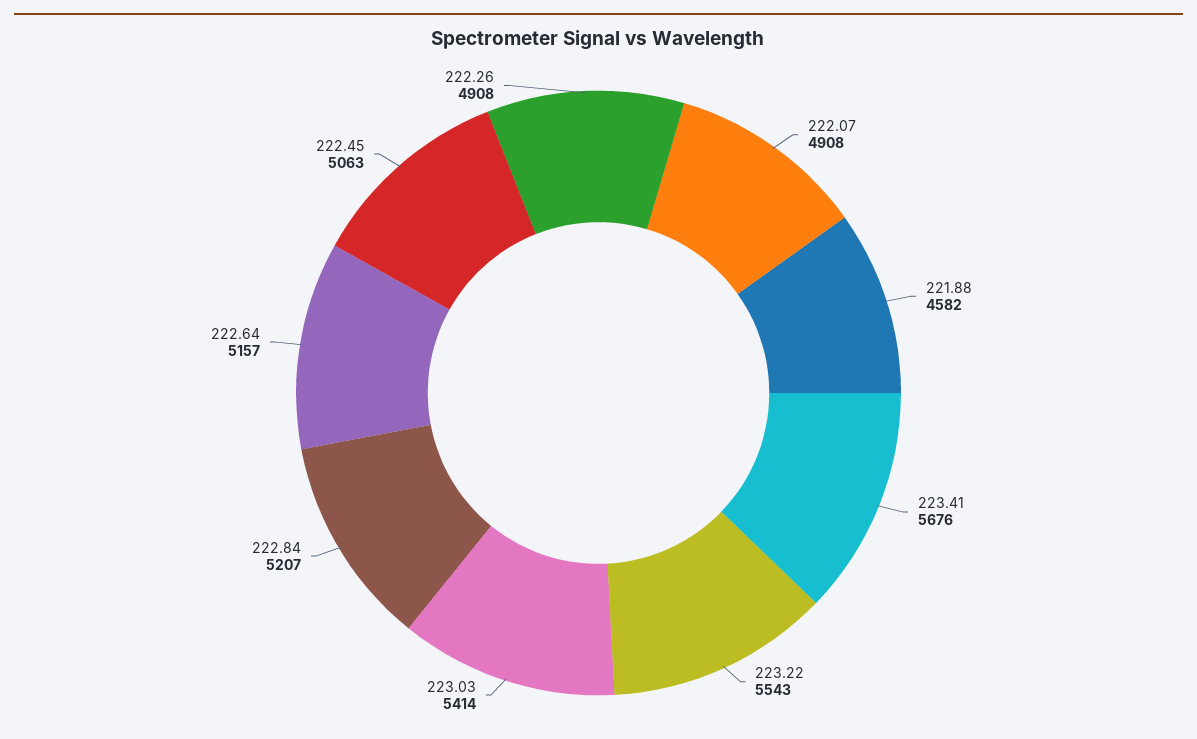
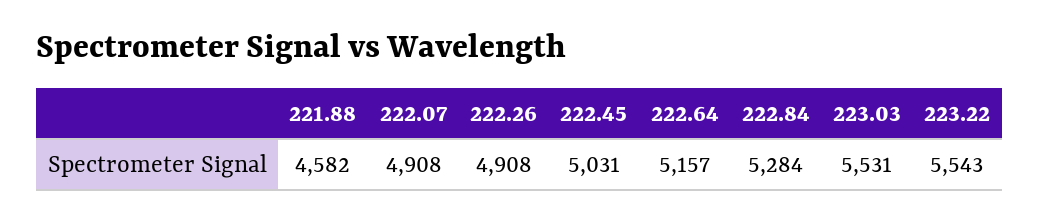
223.41: 5676 -> none
223.03: 5414 -> 5531
222.84: 5207 -> 5284
222.45: 5063 -> 5031

